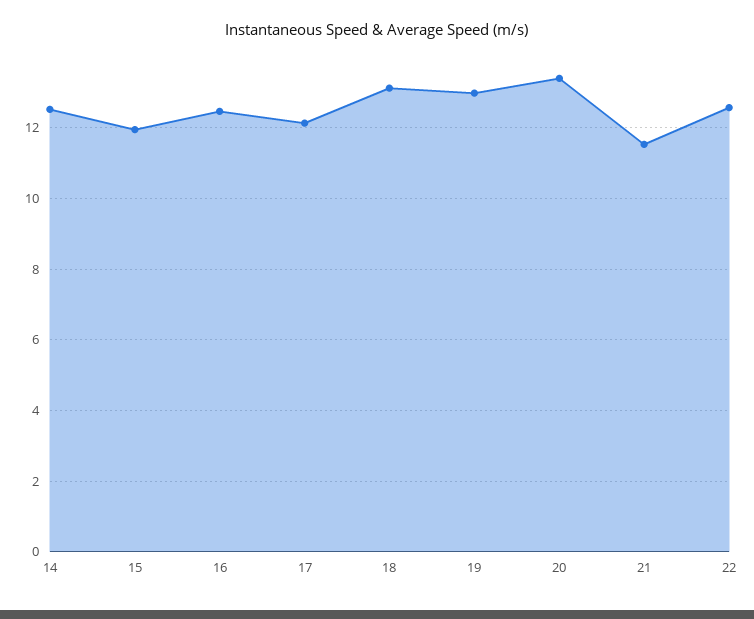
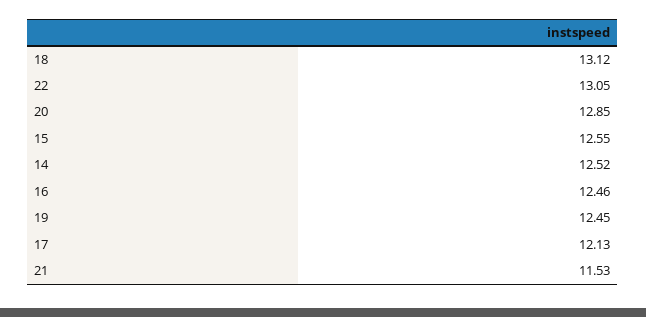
15: 12 -> 12.55
19: 13 -> 12.45
20: 13.4 -> 12.85
22: 12.6 -> 13.05

